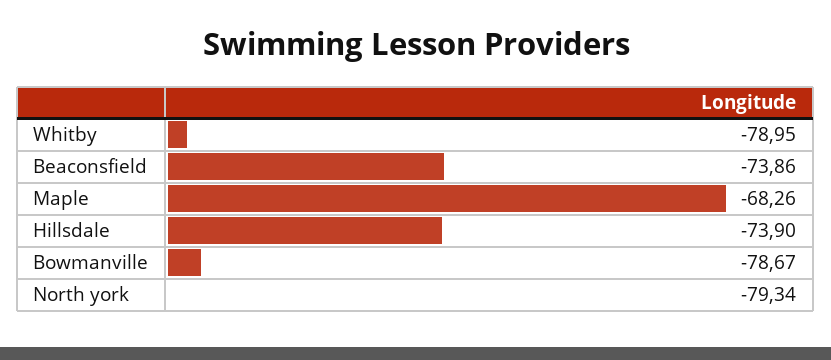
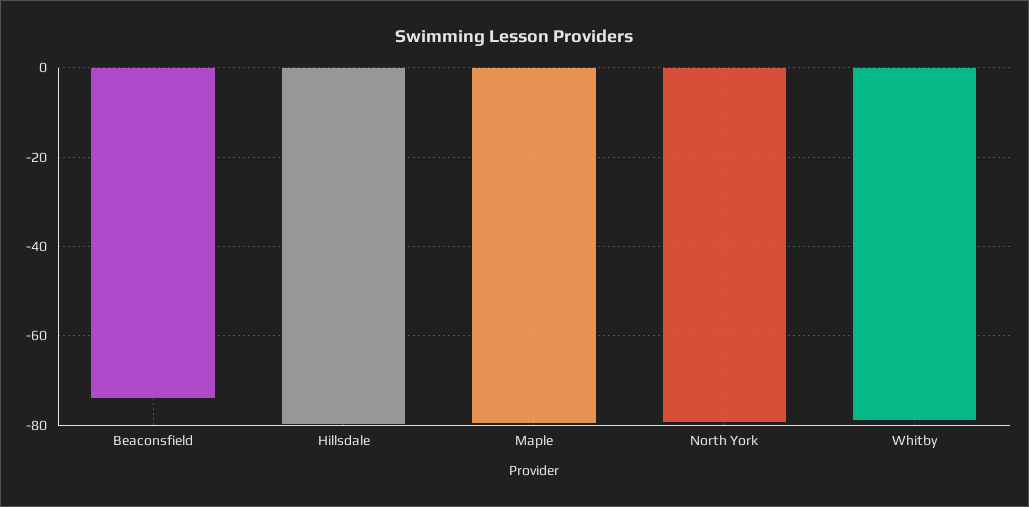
Maple: -68.26 -> -80
Hillsdale: -73.9 -> -80
Bowmanville: -78.67 -> none

